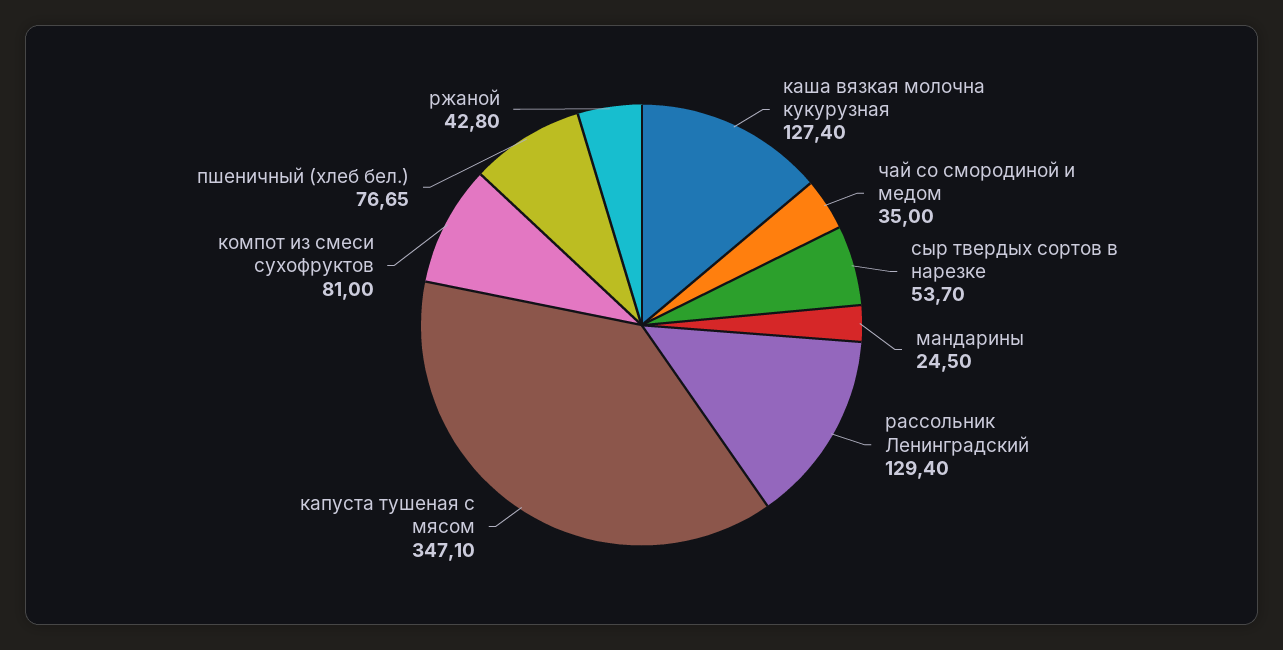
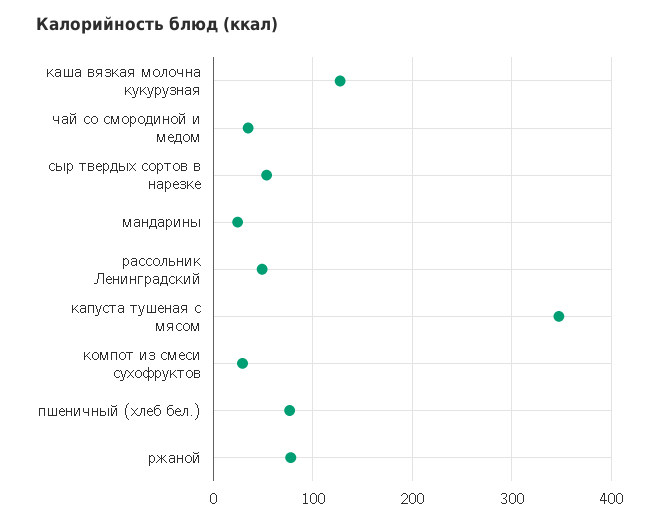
рассольник Ленинградский: 129.4 -> 50
компот из смеси сухофруктов: 81 -> 30
ржаной: 42.8 -> 80

